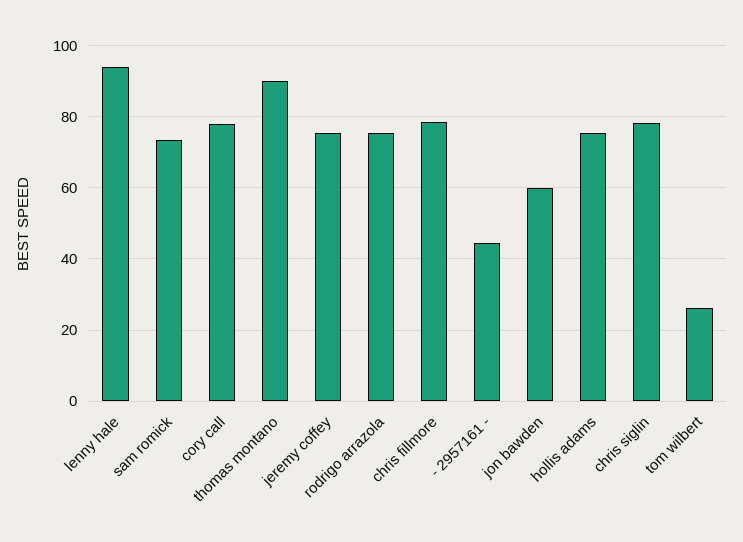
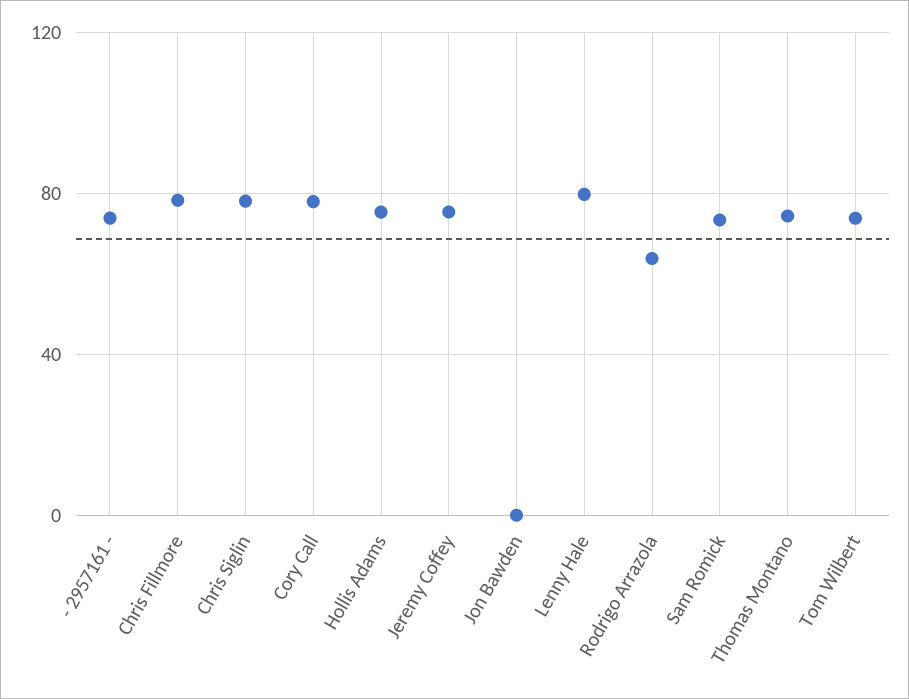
lenny hale: 94 -> 80
thomas montano: 90 -> 75
rodrigo arrazola: 76 -> 65
- 2957161 -: 44 -> 75
jon bawden: 60 -> 0
tom wilbert: 26 -> 75

